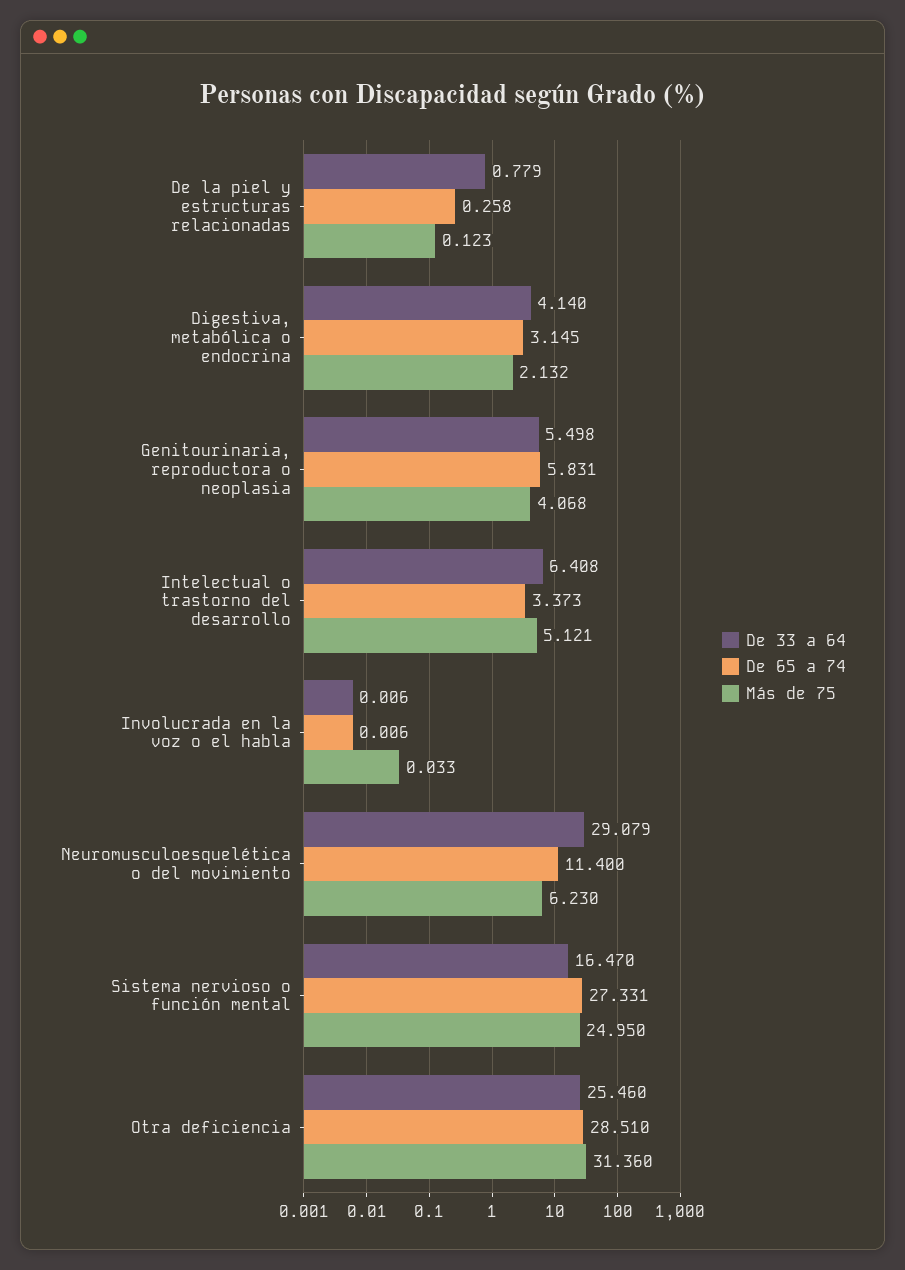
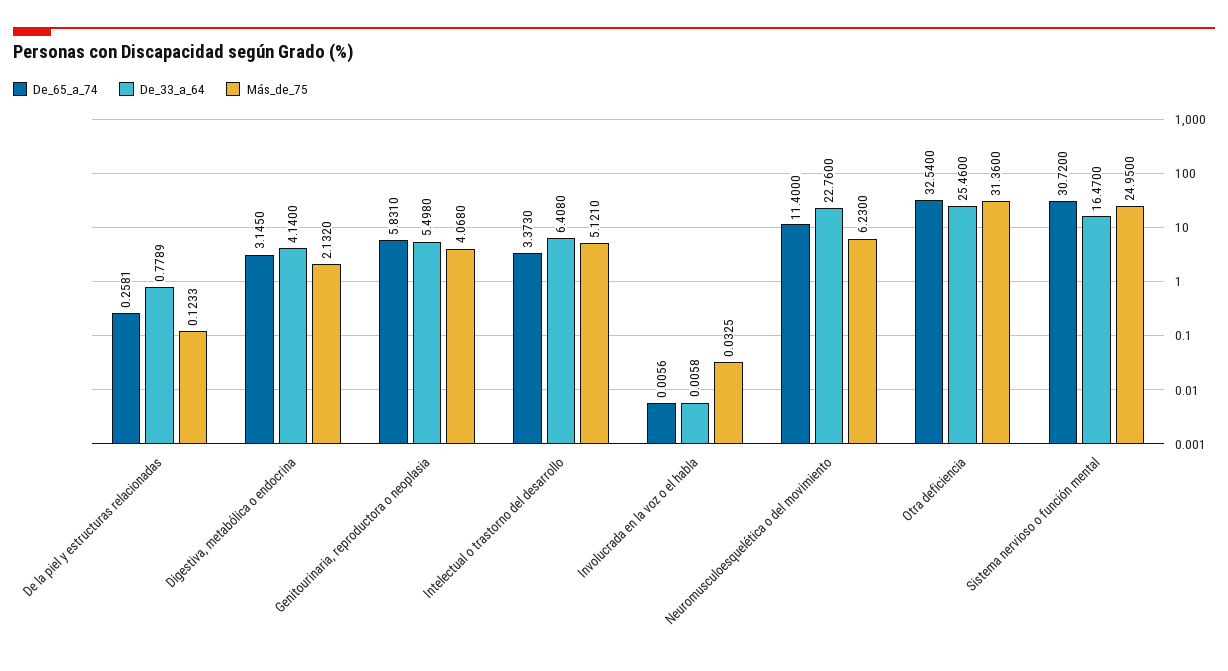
De 33 a 64, Neuromusculoesquelética o del movimiento: 29.079 -> 22.76
De 65 a 74, Sistema nervioso o función mental: 27.331 -> 30.72
De 65 a 74, Otra deficiencia: 28.51 -> 32.54

